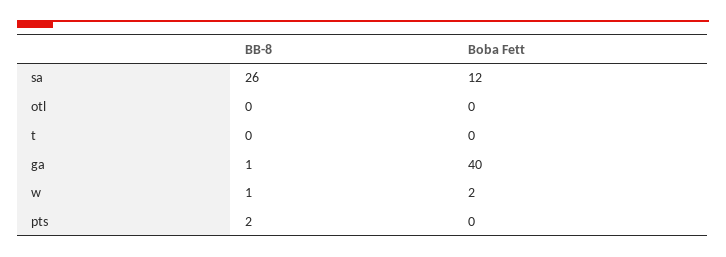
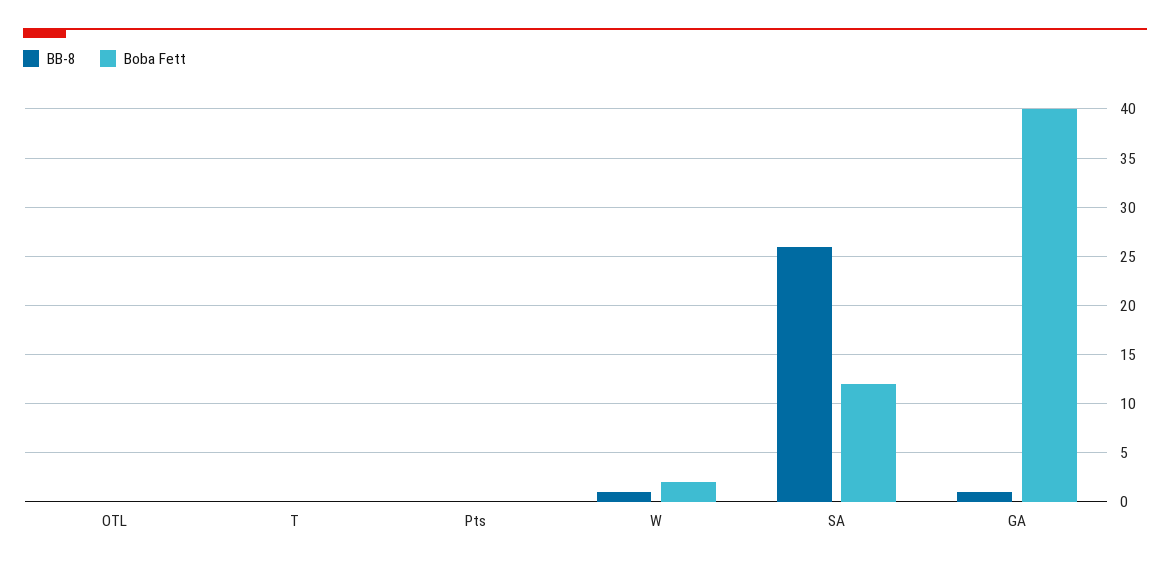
BB-8, pts: 2 -> 0

